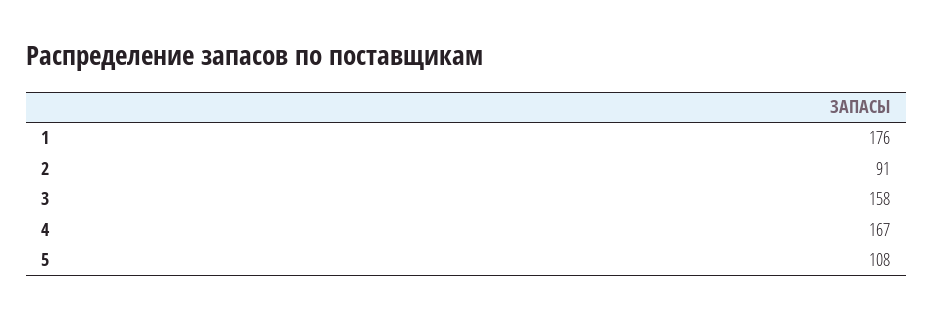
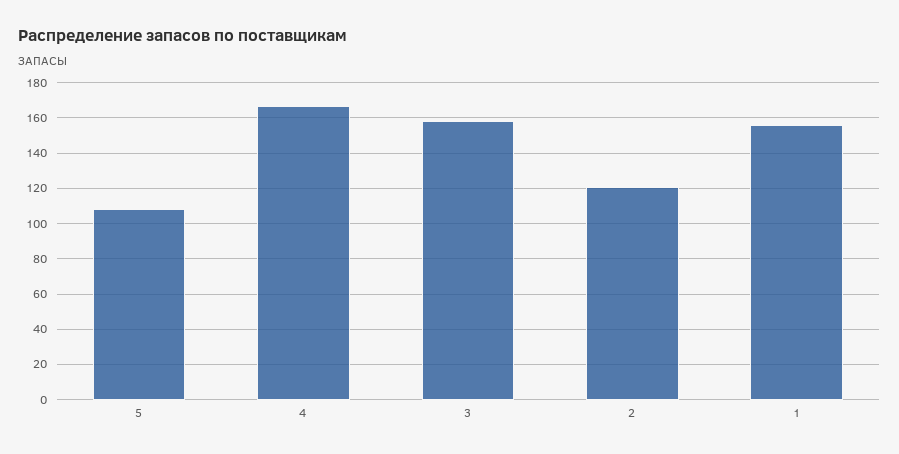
1: 176 -> 155
2: 91 -> 120

